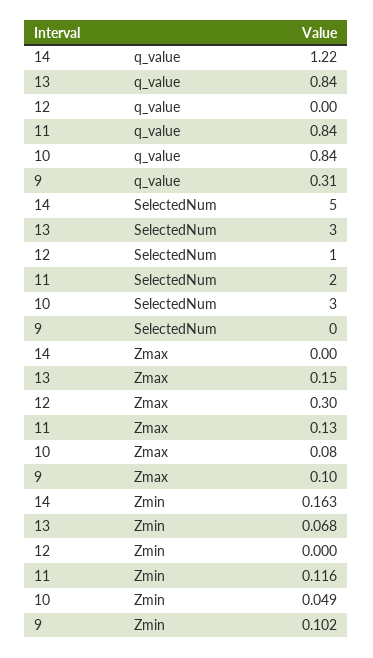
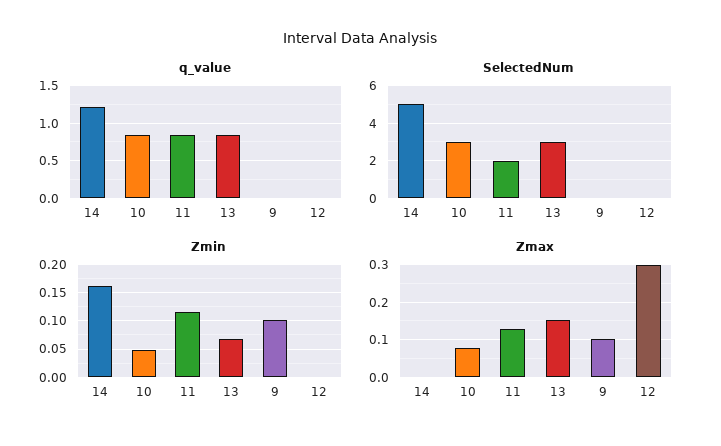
q_value, 9: 0.31 -> 0
SelectedNum, 12: 1 -> 0

